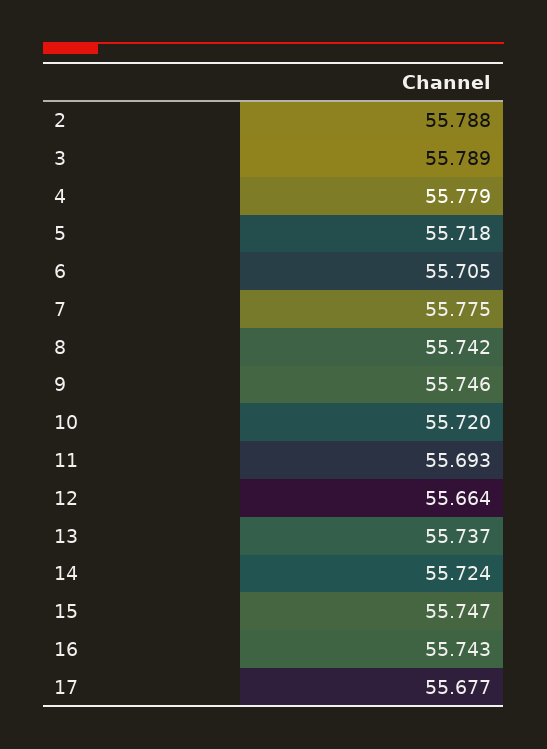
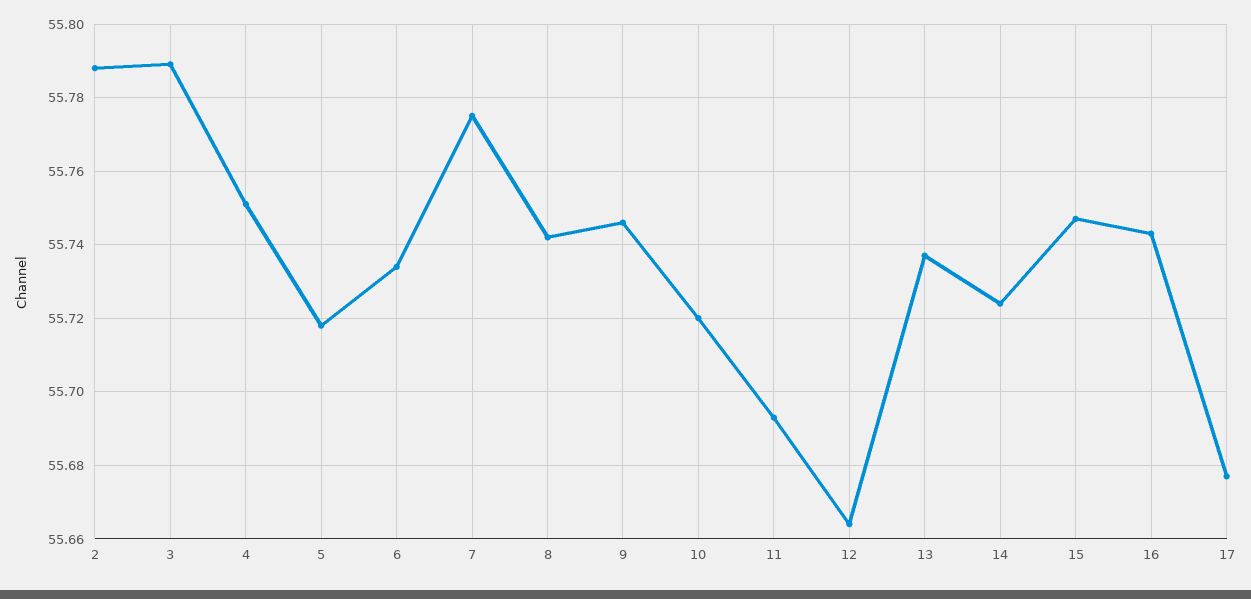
4: 55.779 -> 55.75
6: 55.705 -> 55.735

